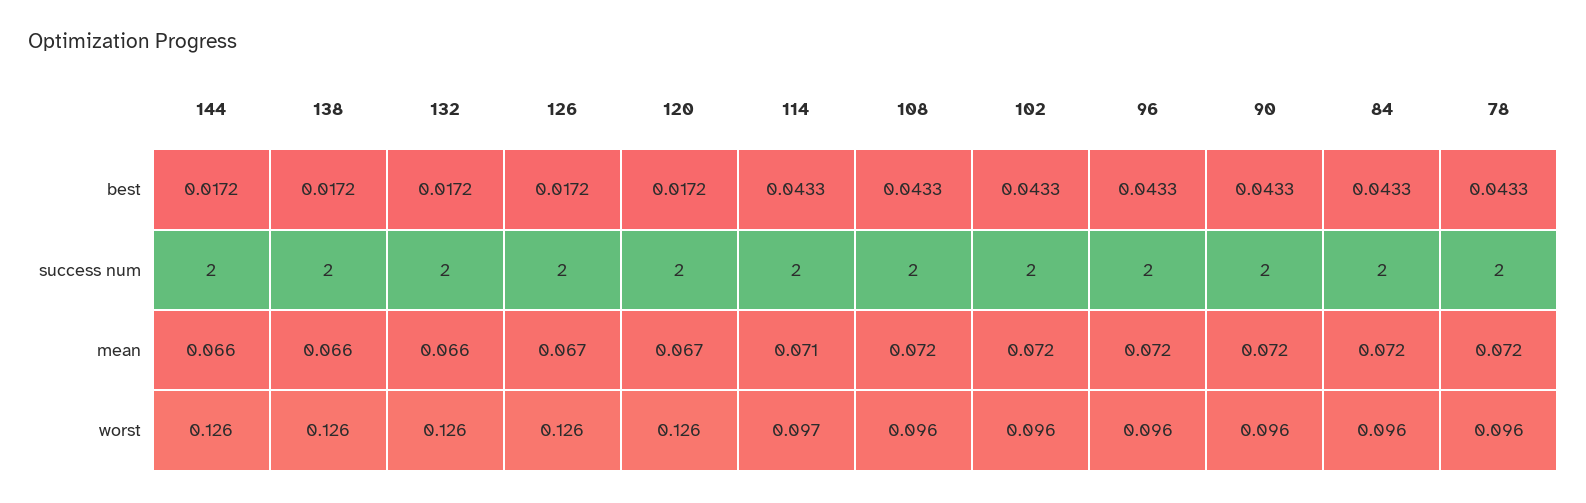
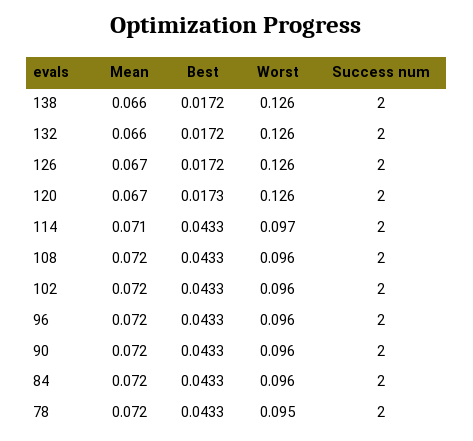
144, best: 0.0172 -> none
120, best: 0.0172 -> 0.0173
144, success num: 2 -> none
144, mean: 0.066 -> none
144, worst: 0.126 -> none
78, worst: 0.096 -> 0.095

